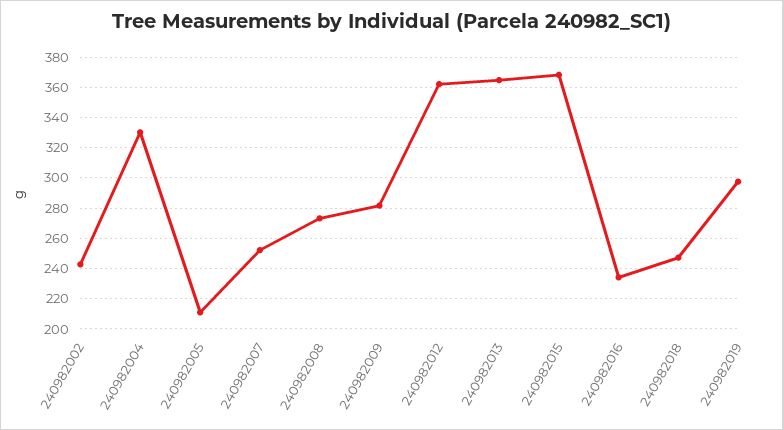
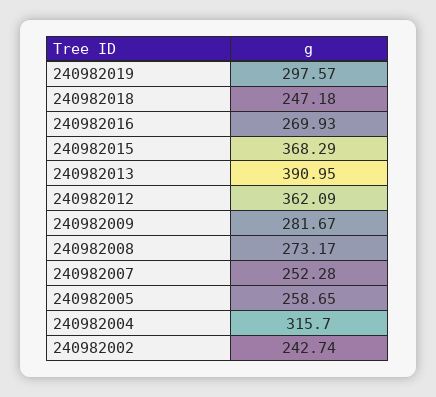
240982004: 330 -> 315.7
240982005: 210 -> 258.65
240982013: 365 -> 390.95
240982016: 235 -> 269.93

